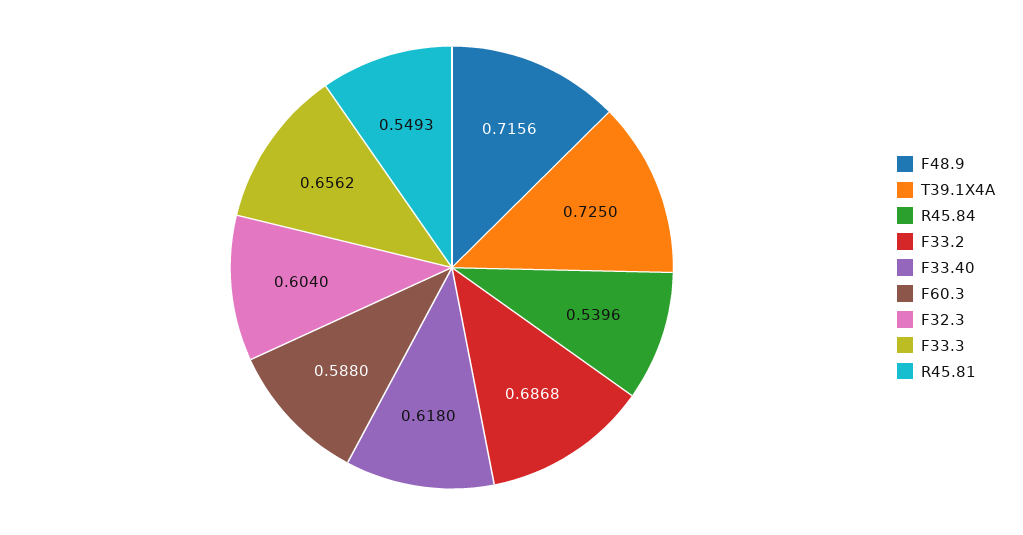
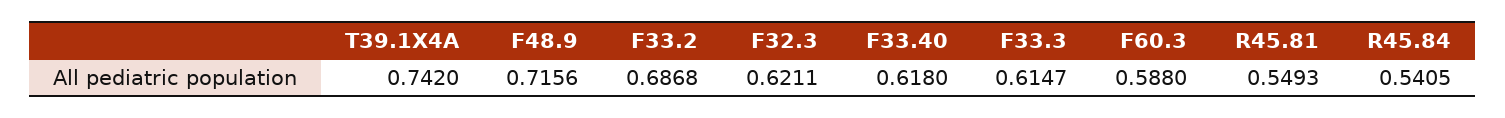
T39.1X4A: 0.725 -> 0.742
R45.84: 0.5396 -> 0.5405
F32.3: 0.604 -> 0.6211
F33.3: 0.6562 -> 0.6147

